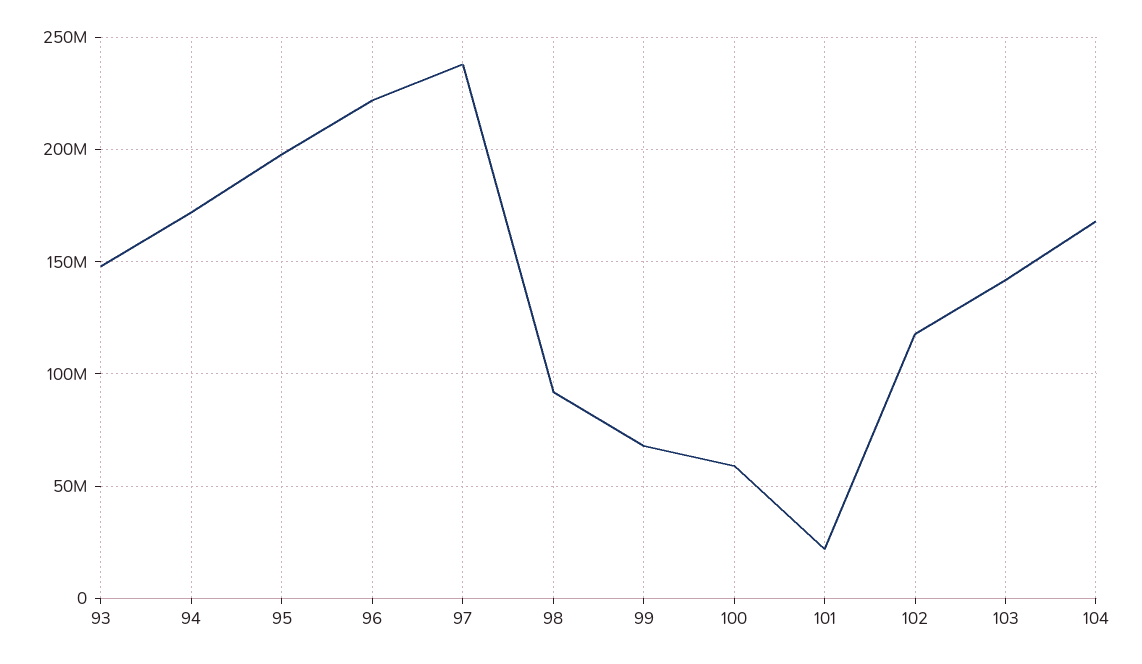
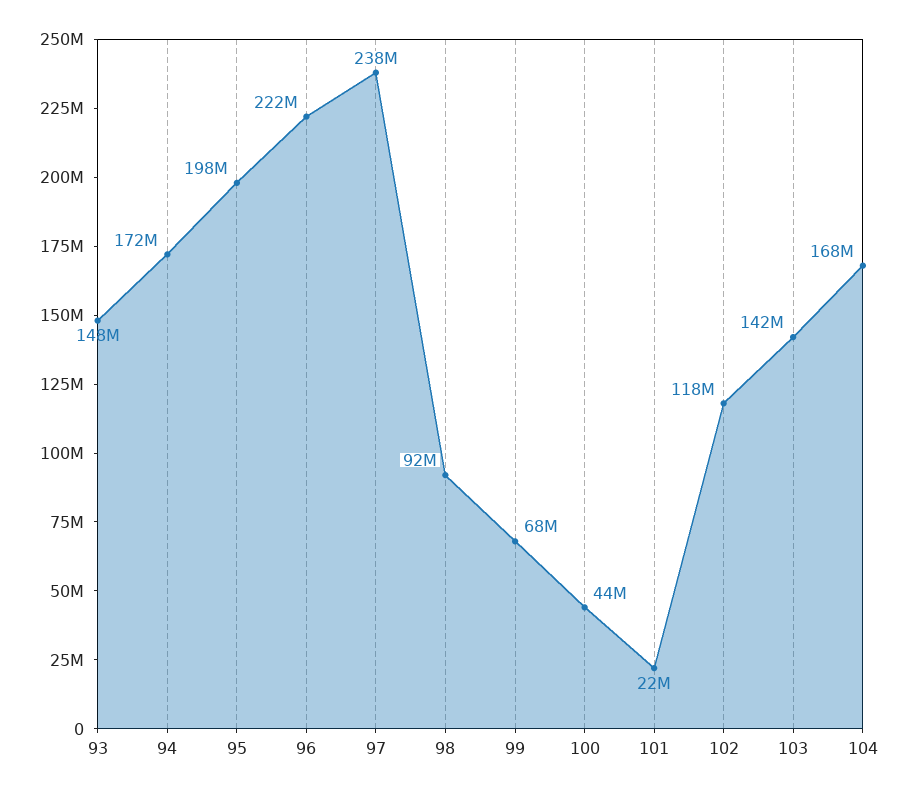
100: 60000000 -> 44000000

